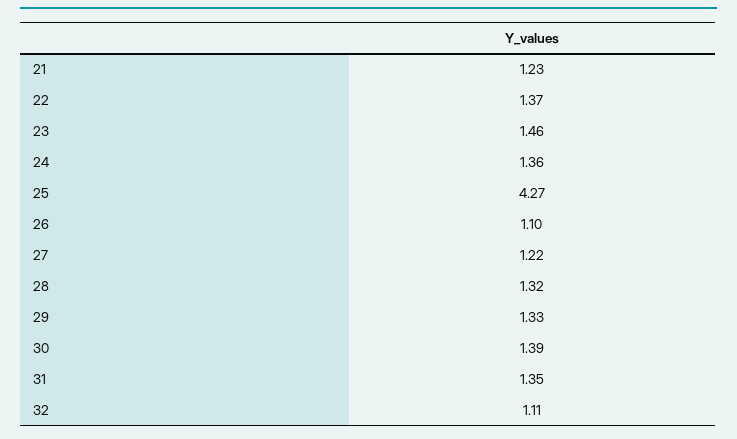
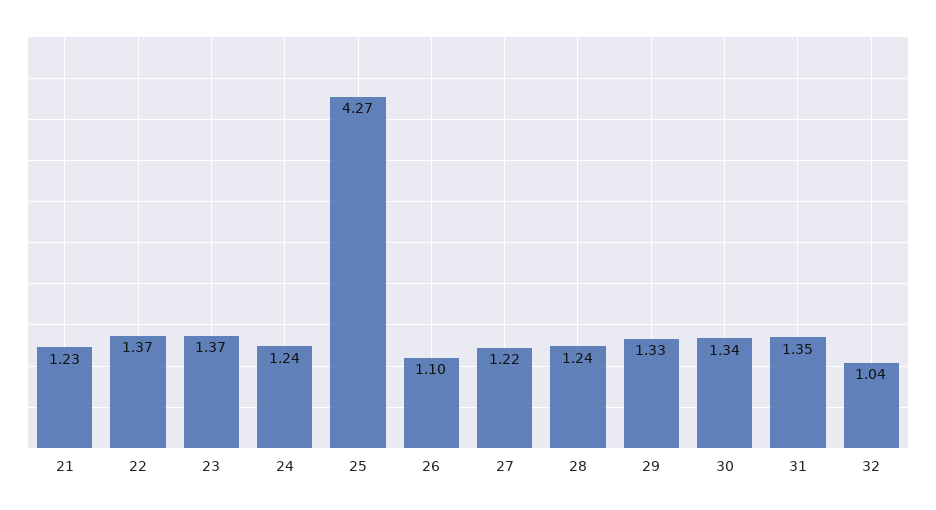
23: 1.46 -> 1.37
24: 1.36 -> 1.24
28: 1.32 -> 1.24
30: 1.39 -> 1.34
32: 1.11 -> 1.04

